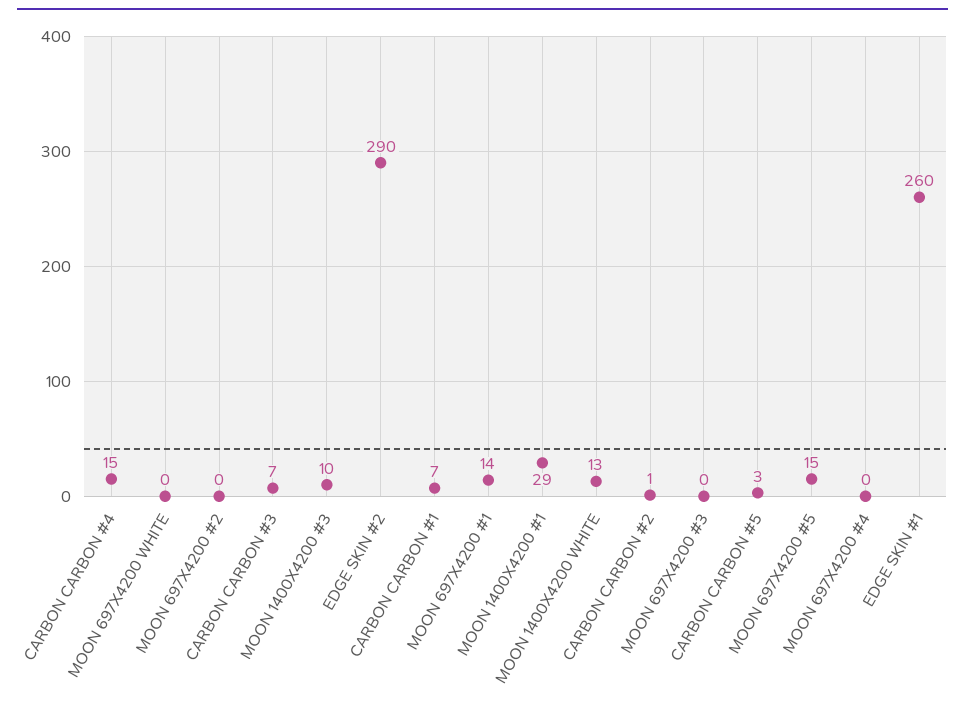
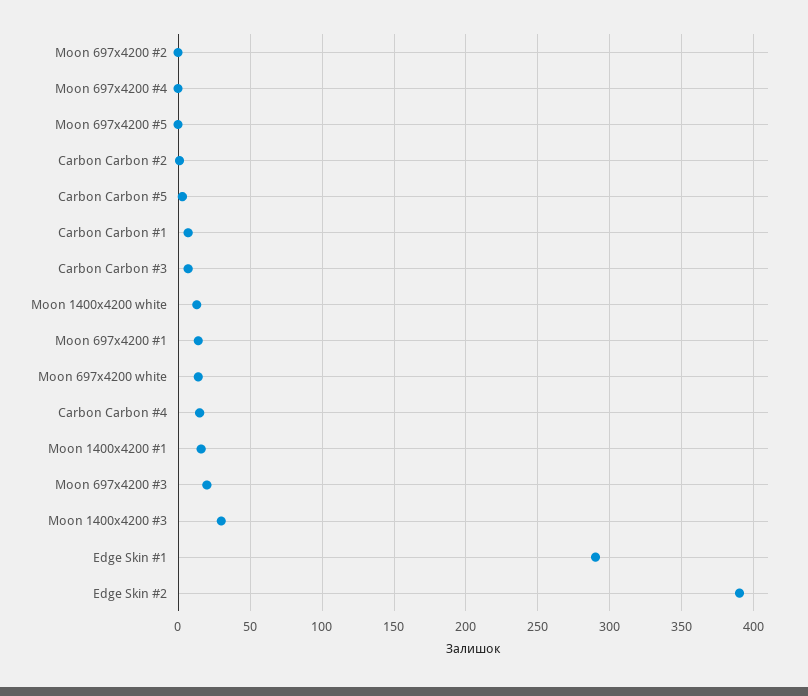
MOON 697X4200 WHITE: 0 -> 15
MOON 1400X4200 #3: 10 -> 30
EDGE SKIN #2: 290 -> 390
MOON 1400X4200 #1: 29 -> 15
MOON 697X4200 #3: 0 -> 20
MOON 697X4200 #5: 15 -> 0
EDGE SKIN #1: 260 -> 290

